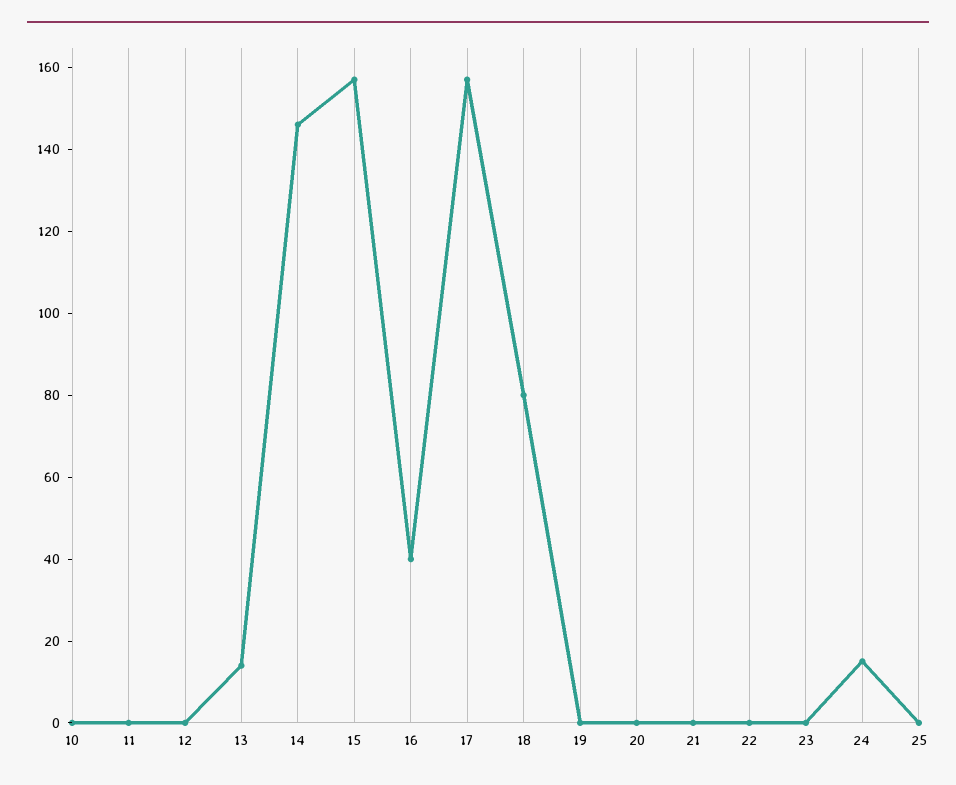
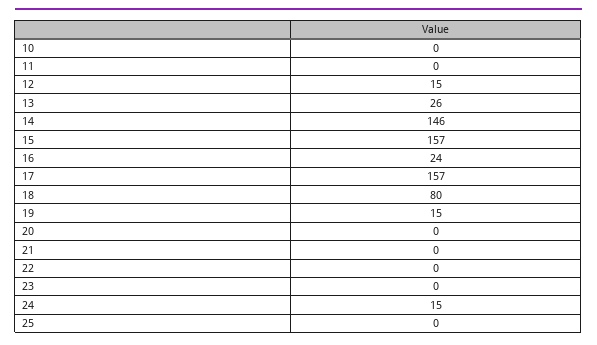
12: 0 -> 15
13: 15 -> 26
16: 40 -> 24
19: 0 -> 15

